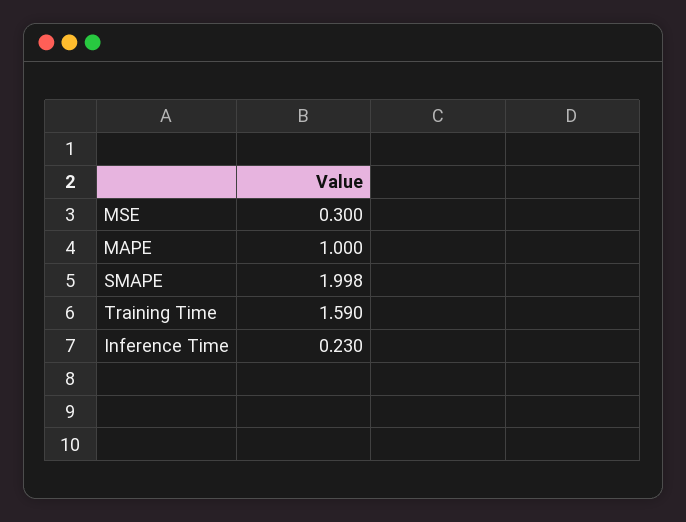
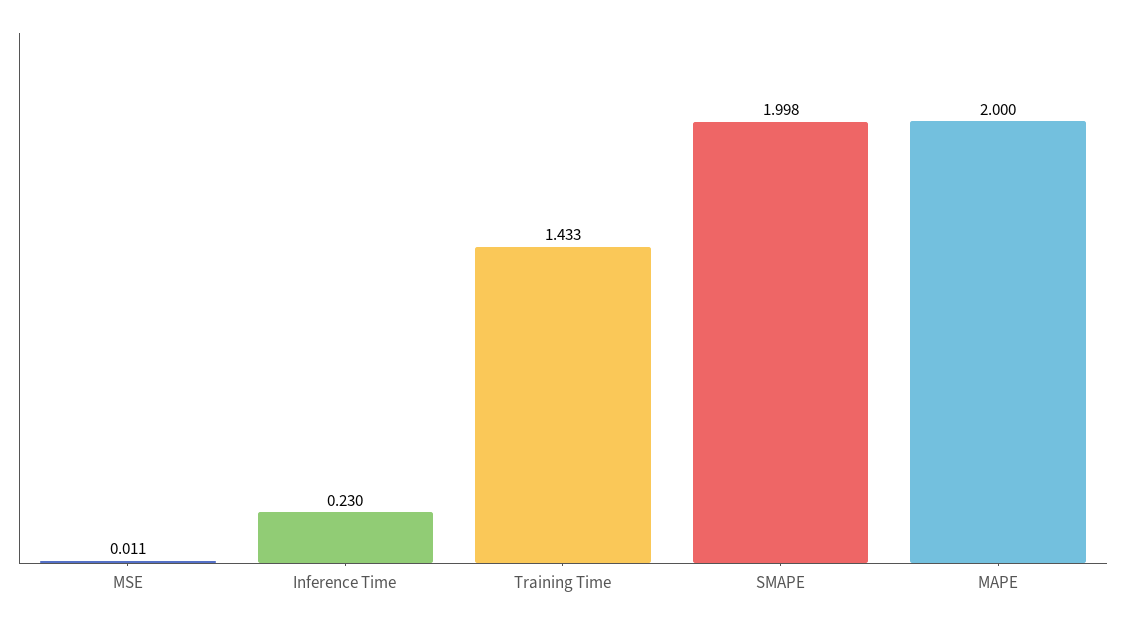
MSE: 0.3 -> 0.011
MAPE: 1 -> 2
Training Time: 1.59 -> 1.433

